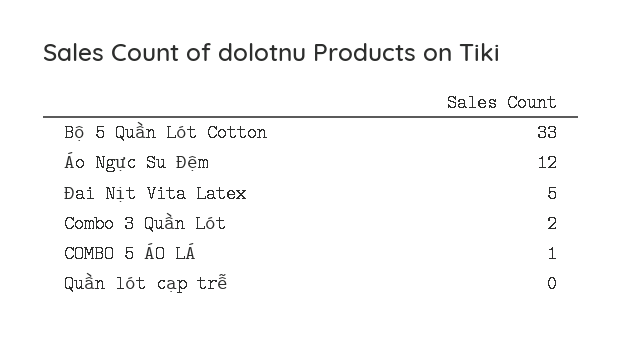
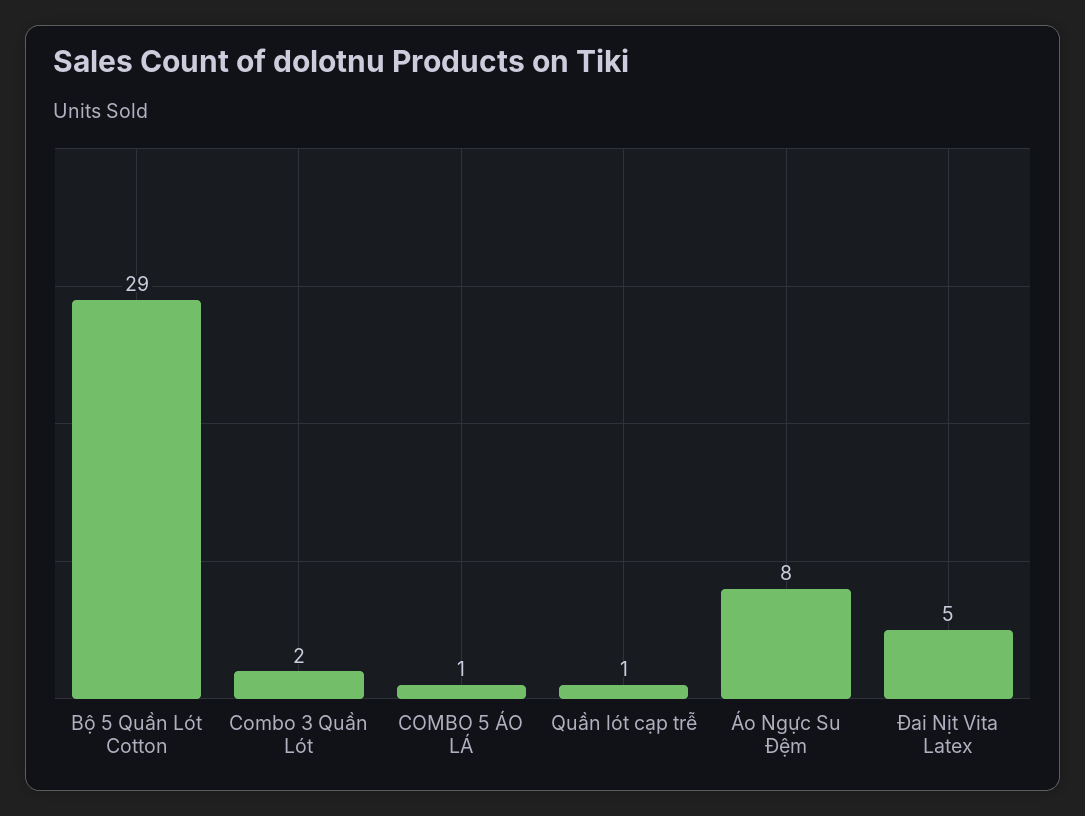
Bộ 5 Quần Lót Cotton: 33 -> 29
Áo Ngực Su Đệm: 12 -> 8
Quần lót cạp trễ: 0 -> 1

